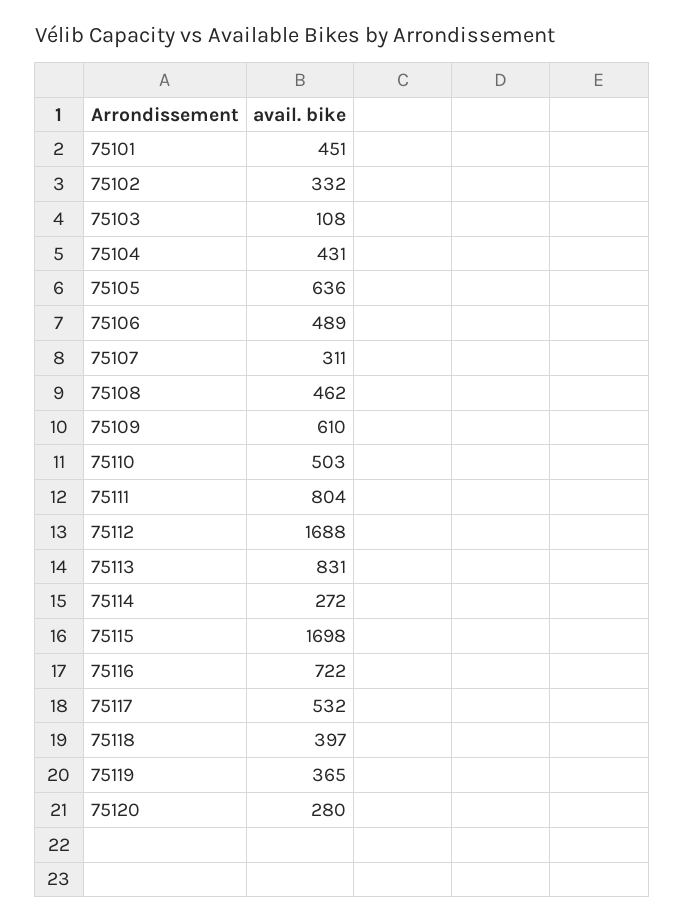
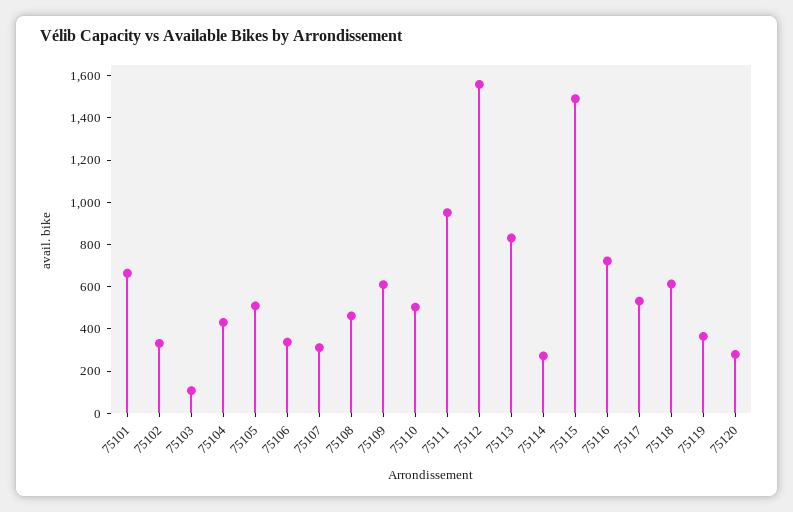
75101: 451 -> 650
75105: 636 -> 500
75106: 489 -> 350
75111: 804 -> 950
75112: 1688 -> 1550
75115: 1698 -> 1500
75118: 397 -> 600

